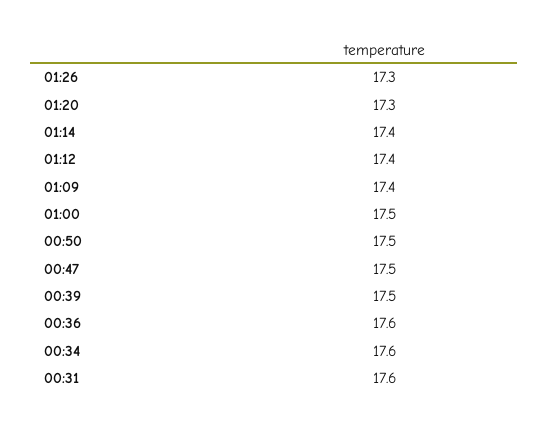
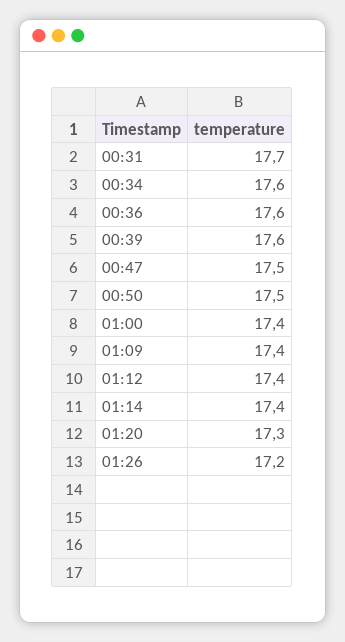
01:26: 17.3 -> 17.2
01:00: 17.5 -> 17.4
00:39: 17.5 -> 17.6
00:31: 17.6 -> 17.7

